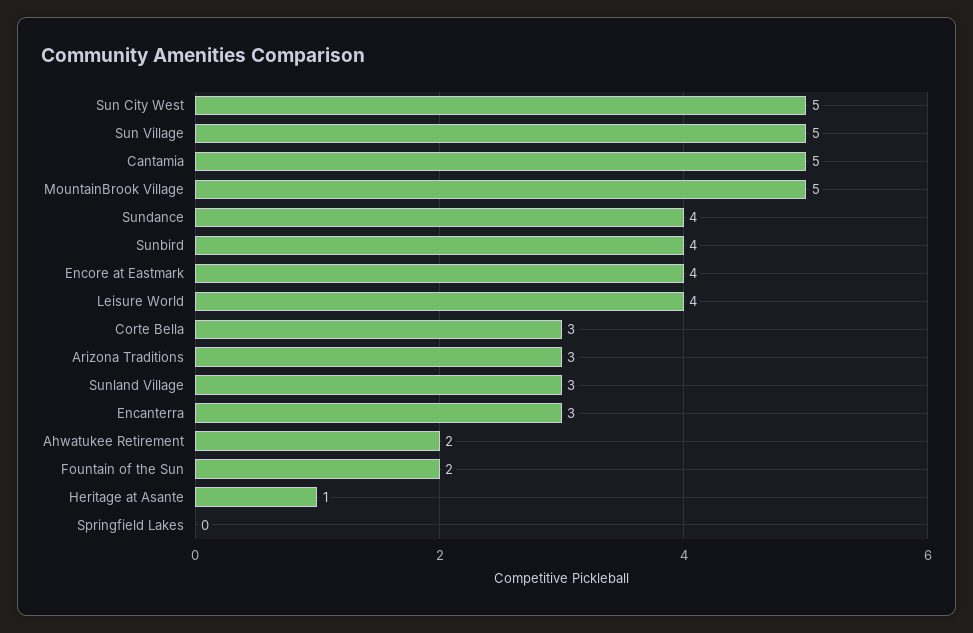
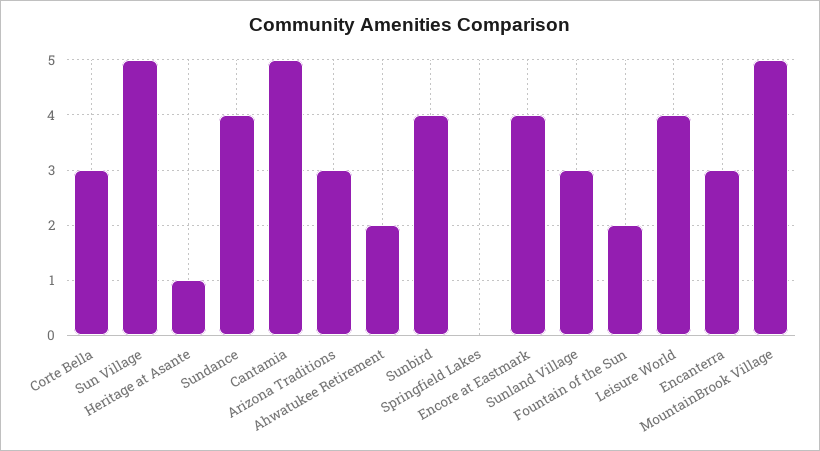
Sun City West: 5 -> none

